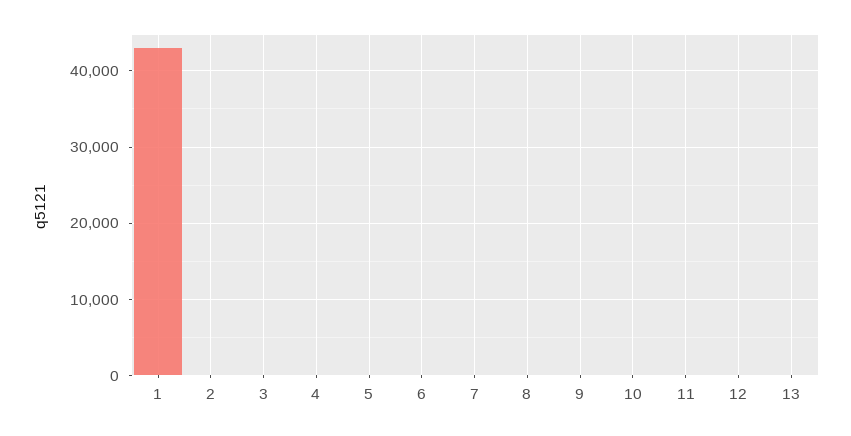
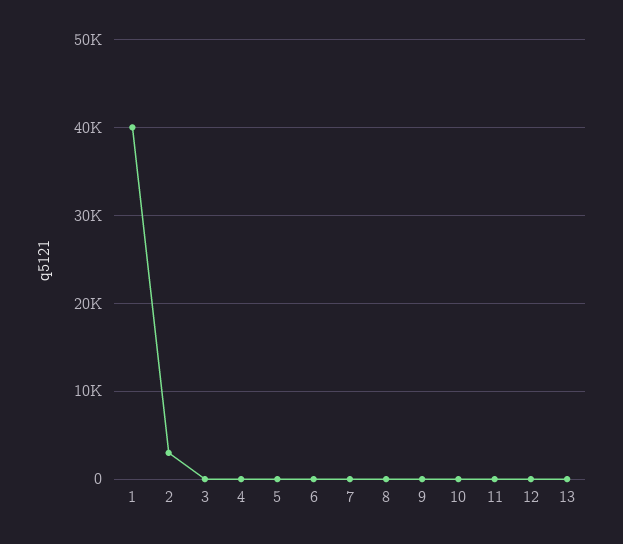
1: 43000 -> 40000
2: 0 -> 3000

